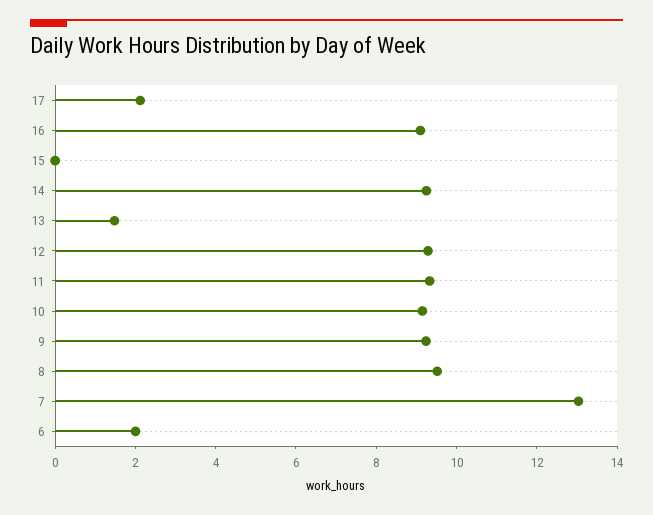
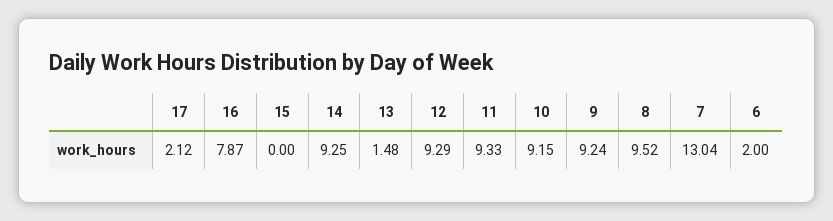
16: 9 -> 7.87

